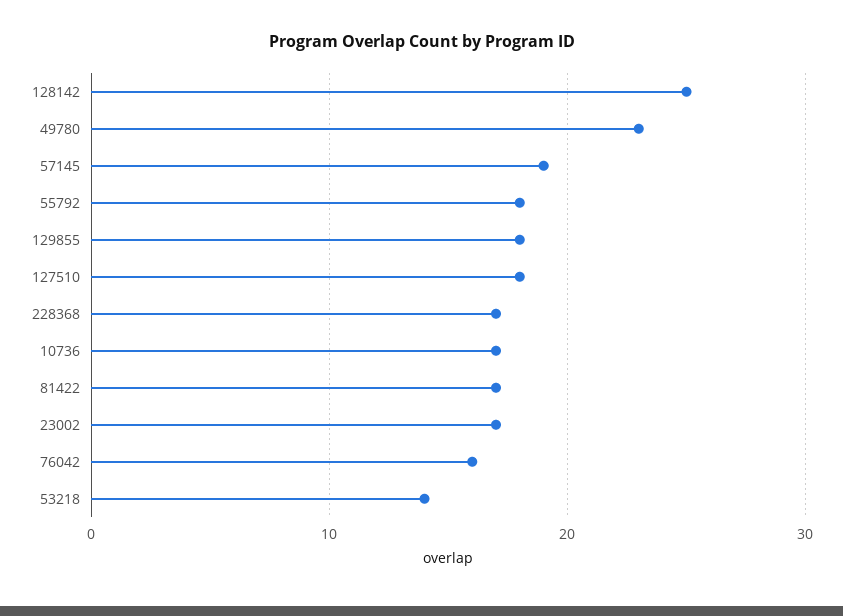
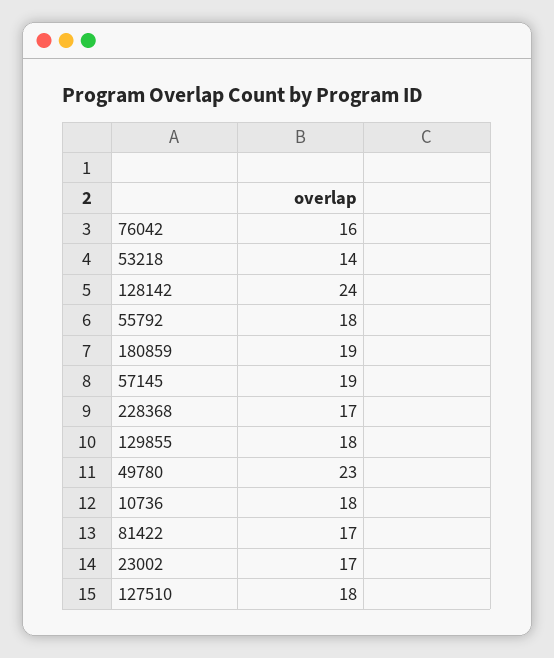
128142: 25 -> 24
10736: 17 -> 18
180859: none -> 19

